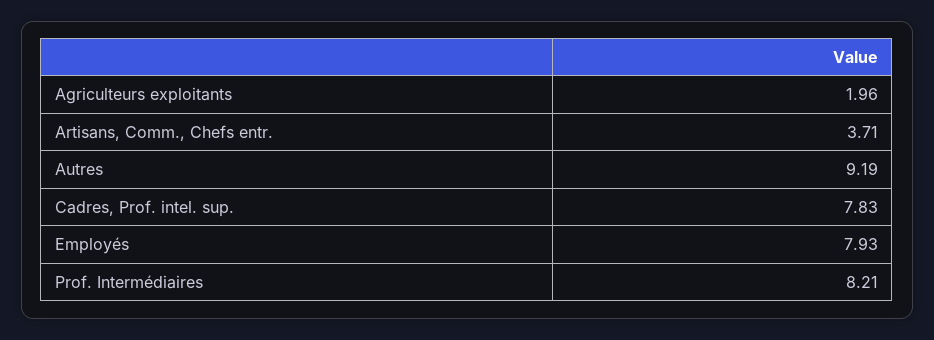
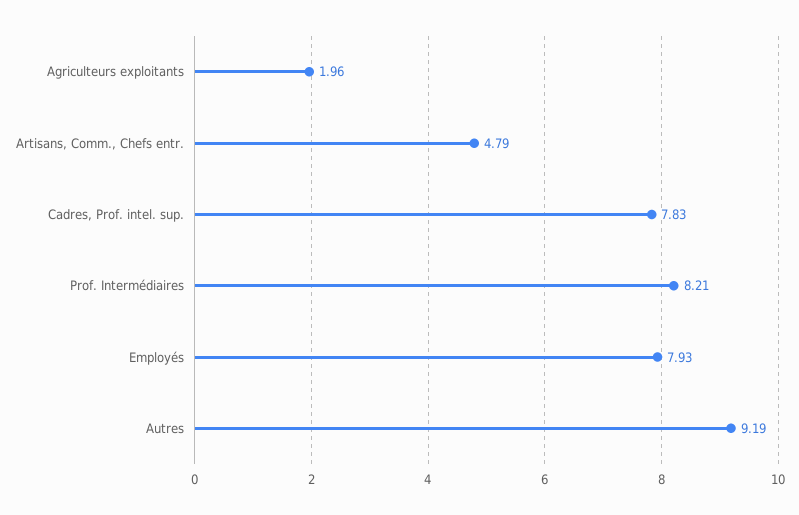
Artisans, Comm., Chefs entr.: 3.71 -> 4.79

